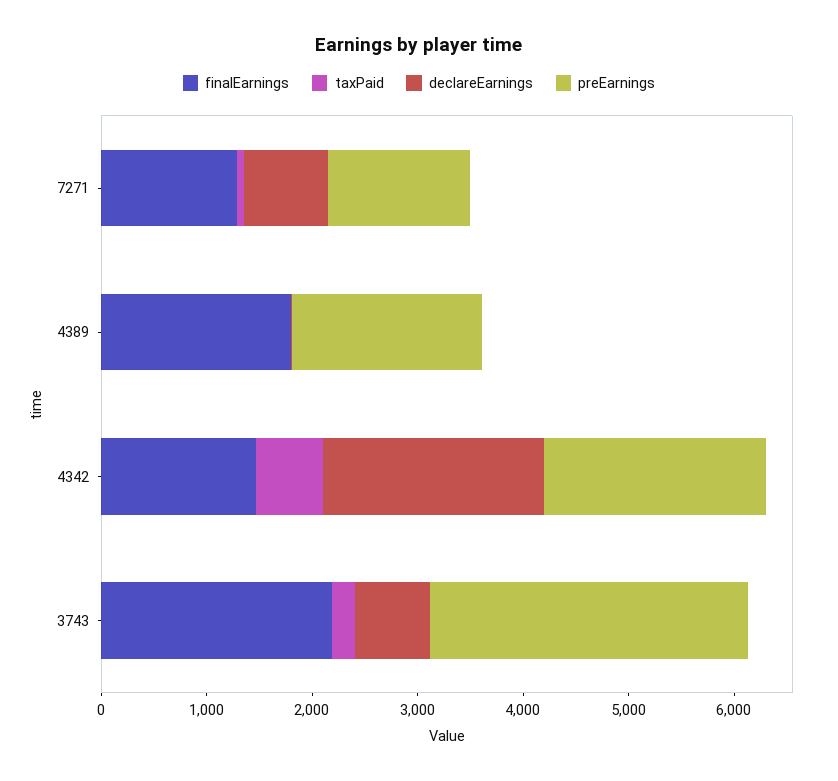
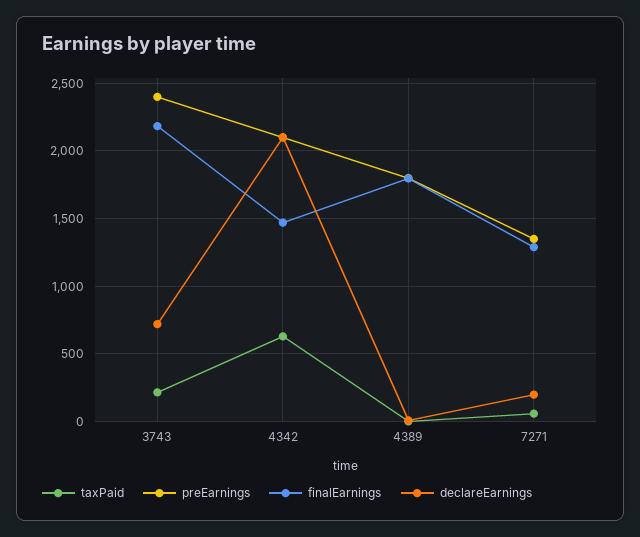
declareEarnings, 7271: 800 -> 200
preEarnings, 3743: 3000 -> 2400

